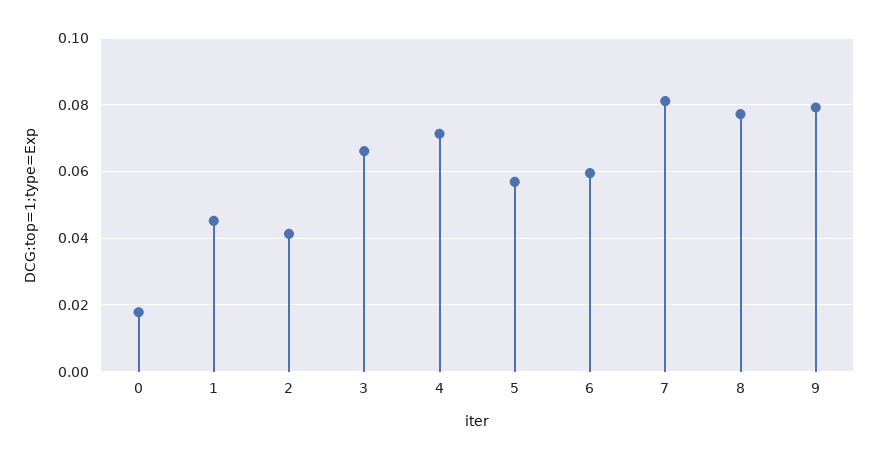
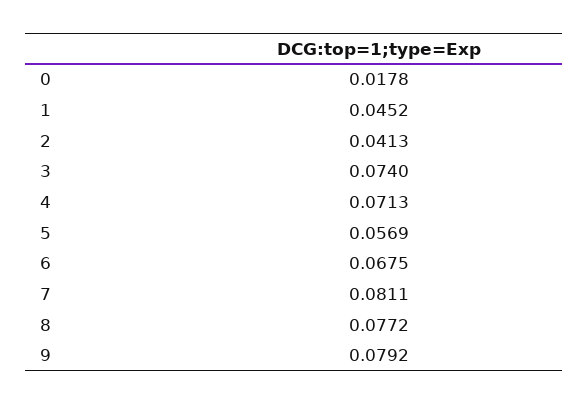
3: 0.066 -> 0.074
6: 0.06 -> 0.0675

